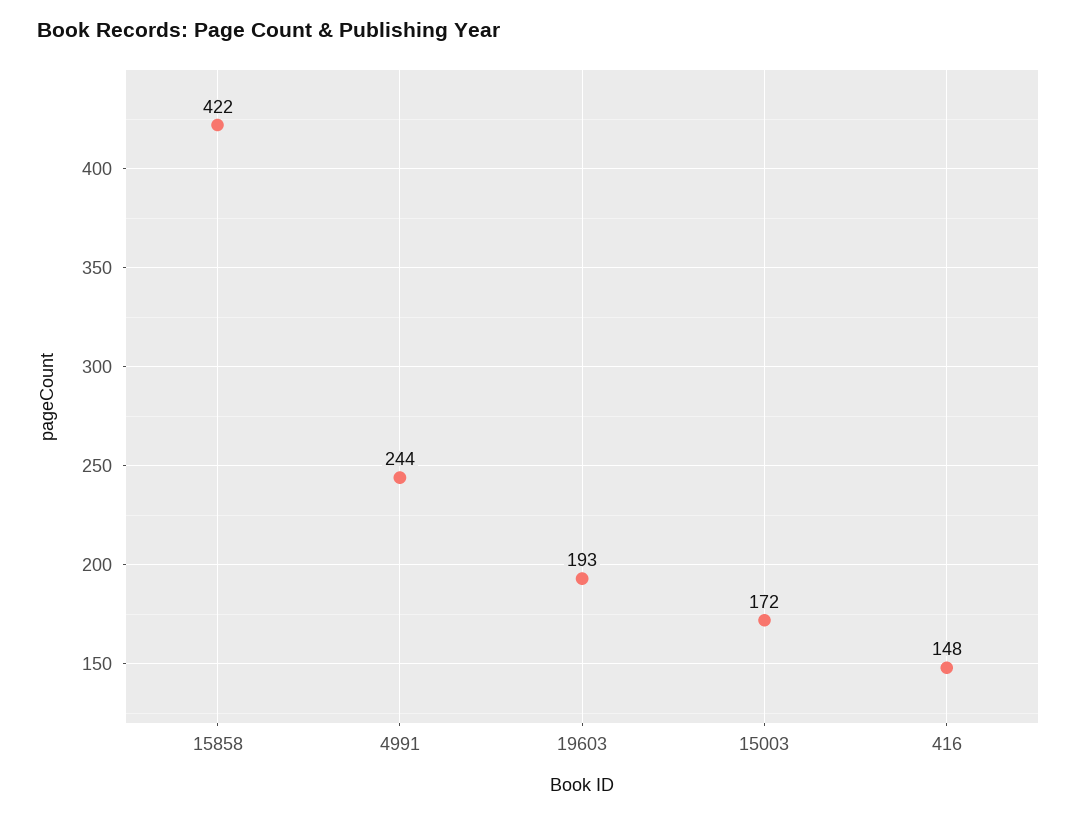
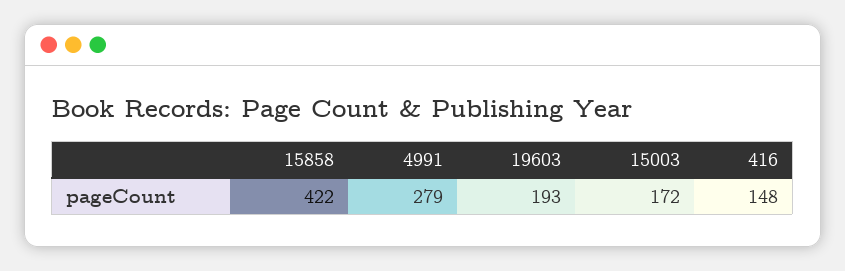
4991: 244 -> 279

